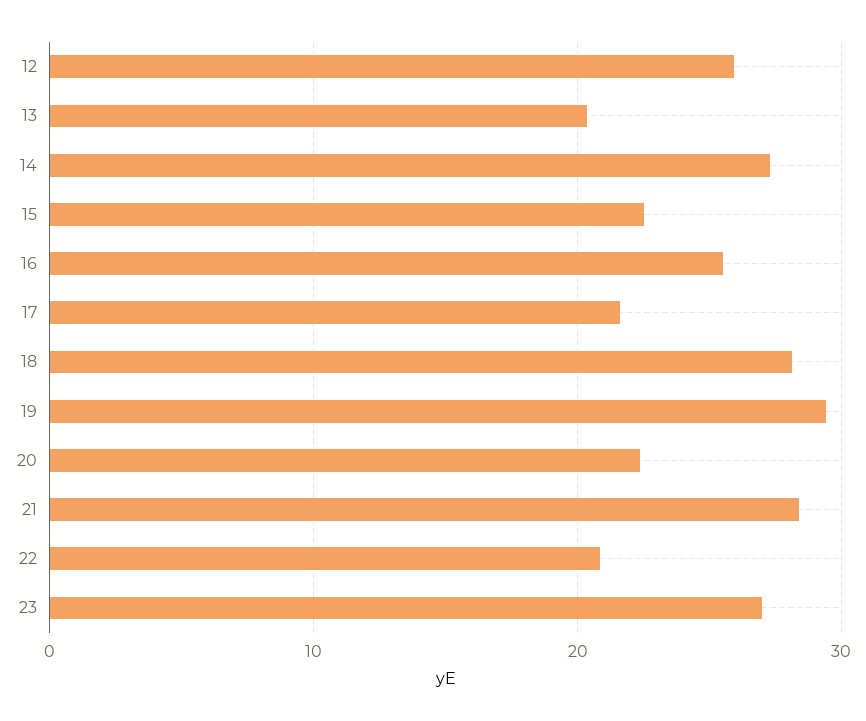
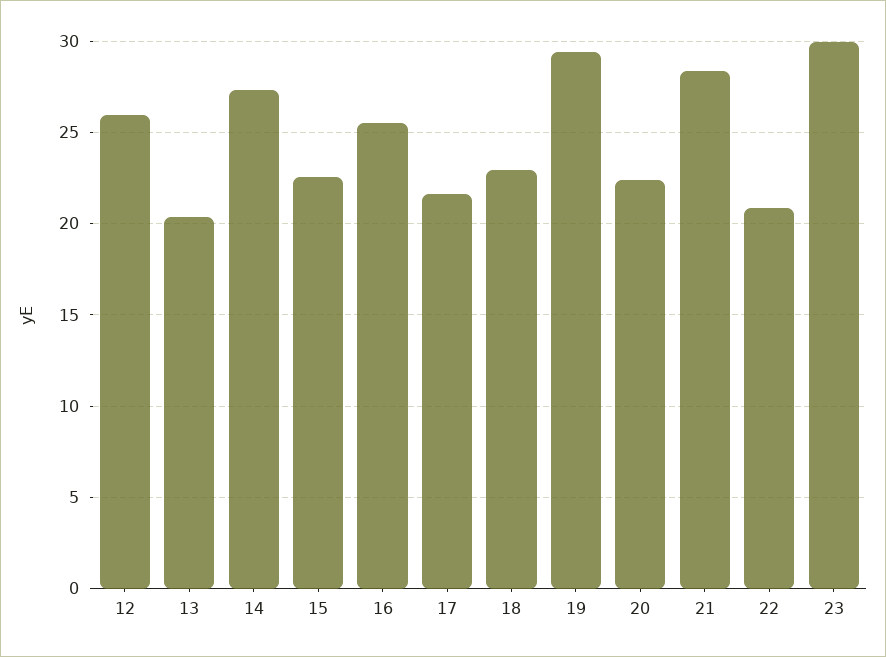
18: 28 -> 23
23: 27 -> 30

